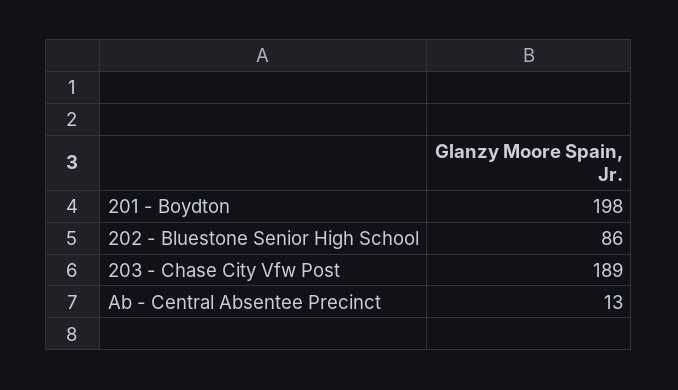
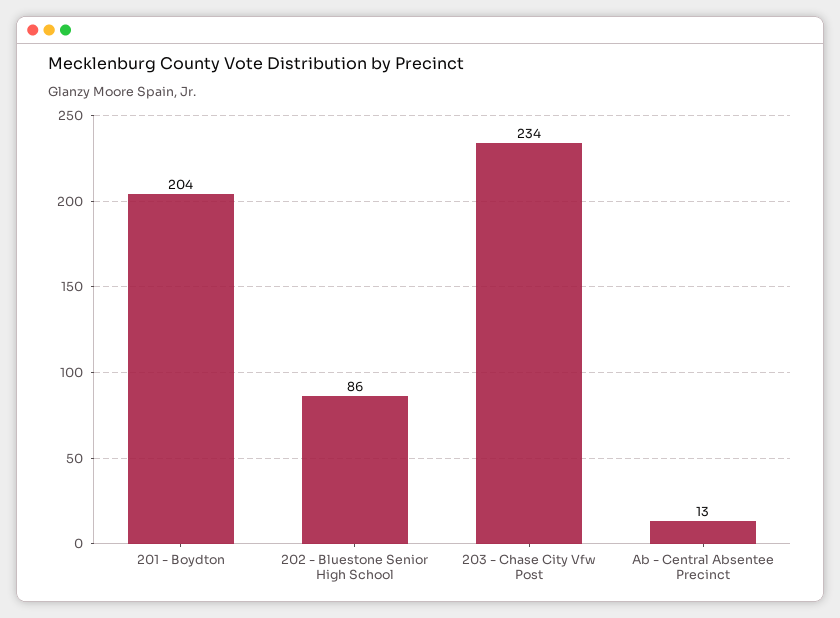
201 - Boydton: 198 -> 204
203 - Chase City Vfw Post: 189 -> 234

